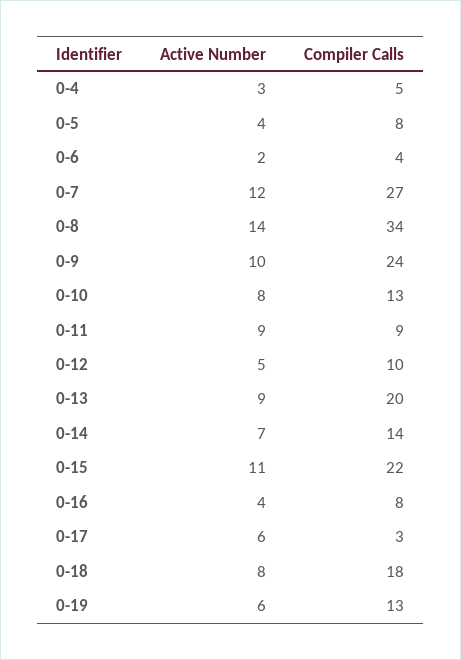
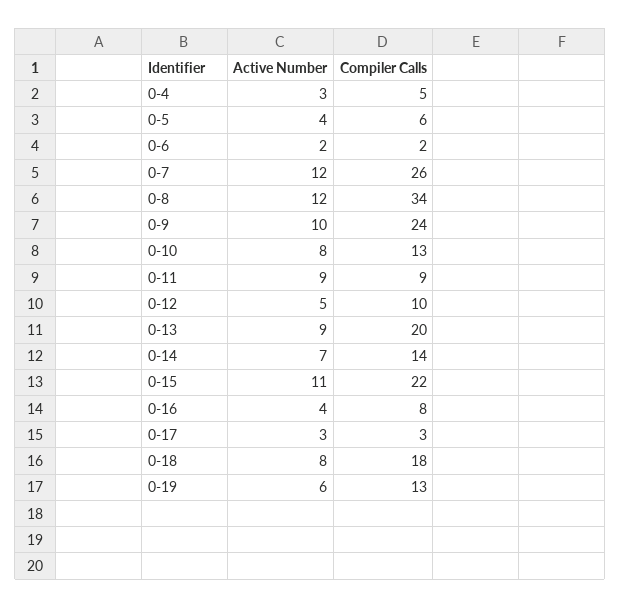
Compiler Calls, 0-5: 8 -> 6
Compiler Calls, 0-6: 4 -> 2
Compiler Calls, 0-7: 27 -> 26
Active Number, 0-8: 14 -> 12
Active Number, 0-17: 6 -> 3

